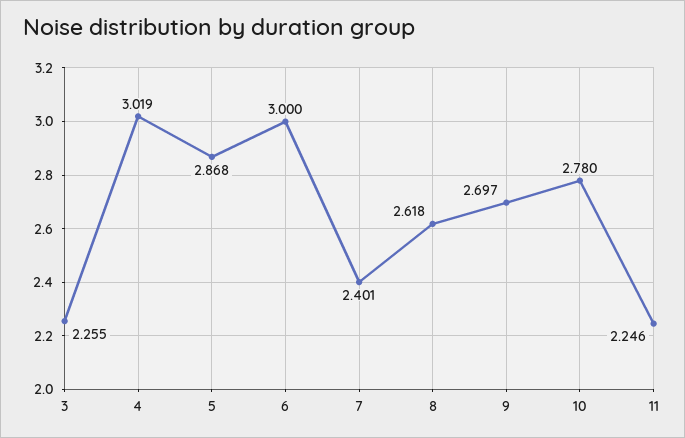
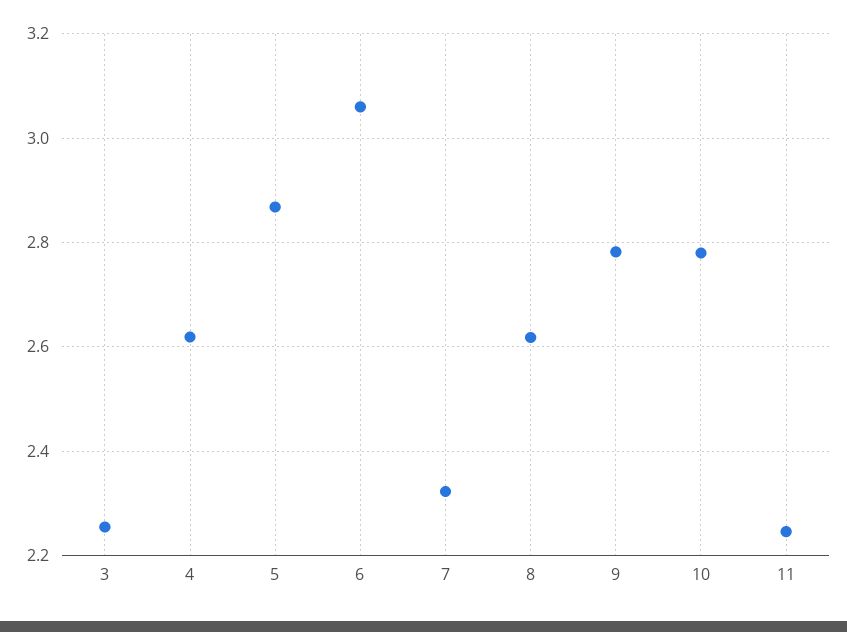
4: 3.019 -> 2.62
6: 3 -> 3.06
7: 2.401 -> 2.32
9: 2.697 -> 2.78

